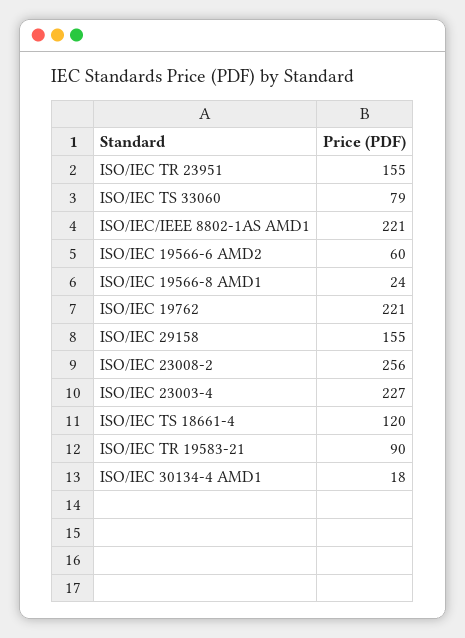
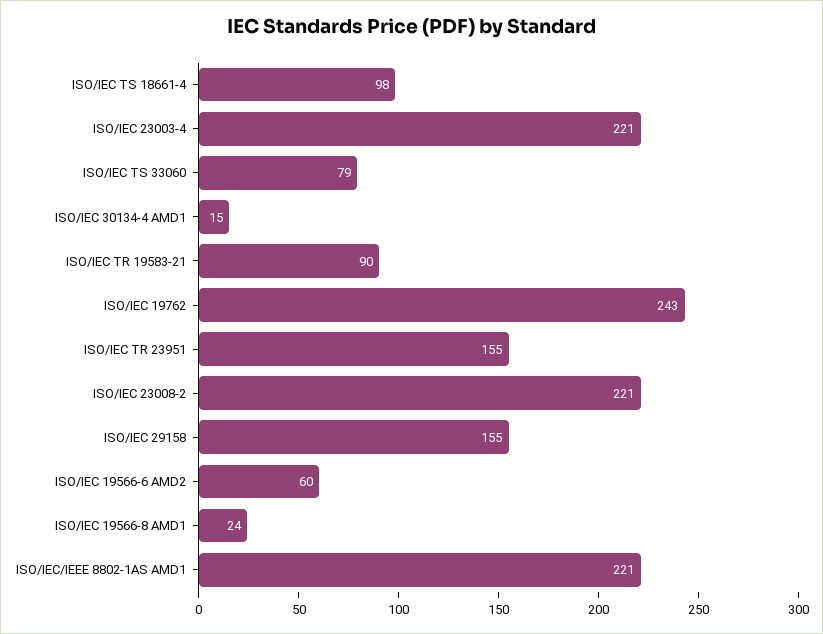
ISO/IEC 19762: 221 -> 243
ISO/IEC 23008-2: 256 -> 221
ISO/IEC 23003-4: 227 -> 221
ISO/IEC TS 18661-4: 120 -> 98
ISO/IEC 30134-4 AMD1: 18 -> 15

